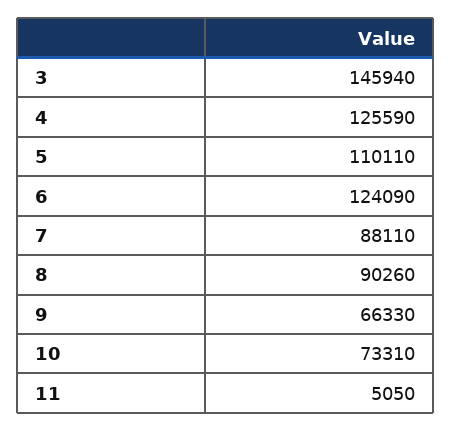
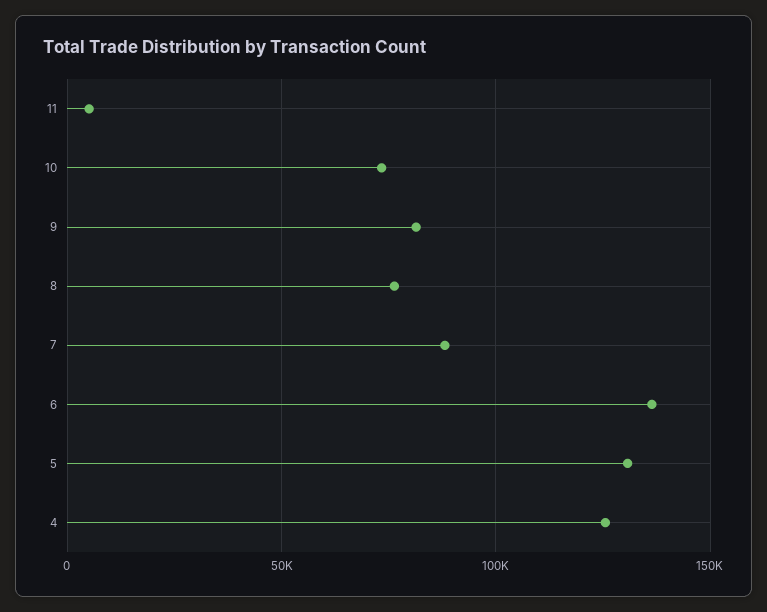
3: 145940 -> none
5: 110110 -> 130000
6: 124090 -> 135000
8: 90260 -> 75000
9: 66330 -> 80000

